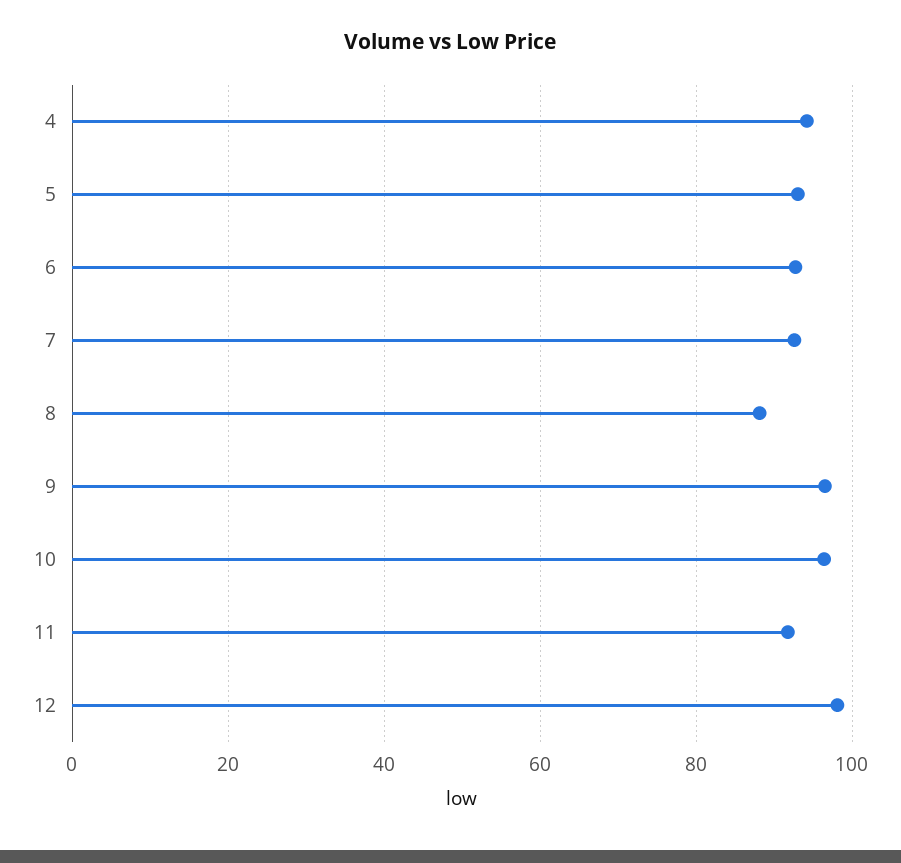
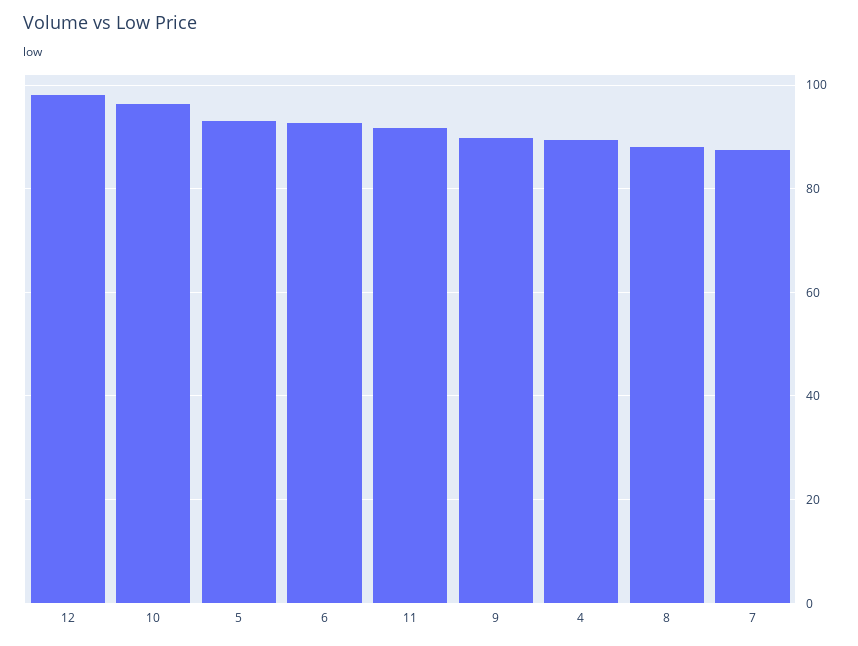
4: 94 -> 90
7: 92 -> 88
9: 96 -> 90

